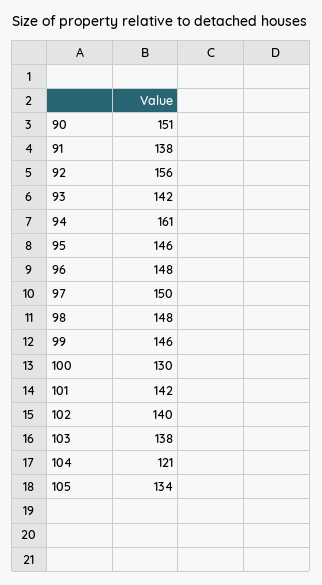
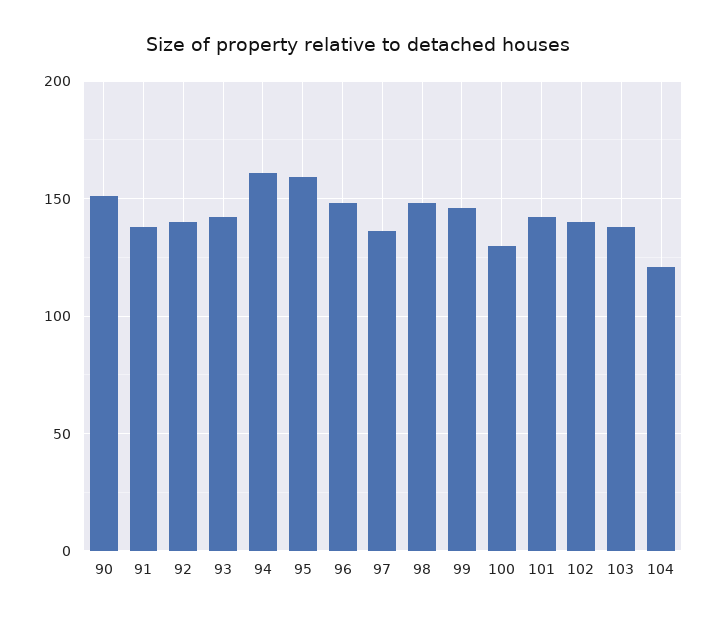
92: 156 -> 140
95: 146 -> 160
97: 150 -> 135
105: 134 -> none

